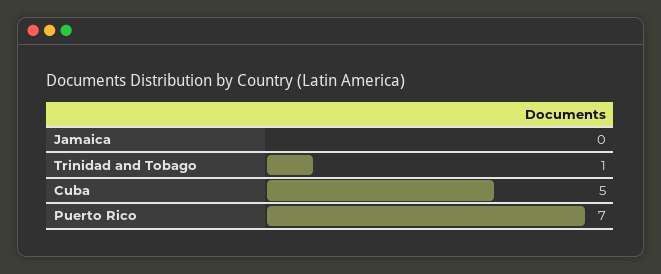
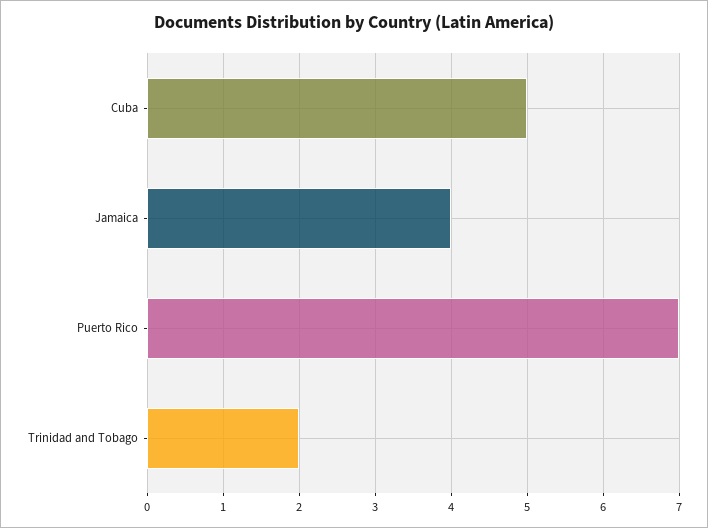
Jamaica: 0 -> 4
Trinidad and Tobago: 1 -> 2

